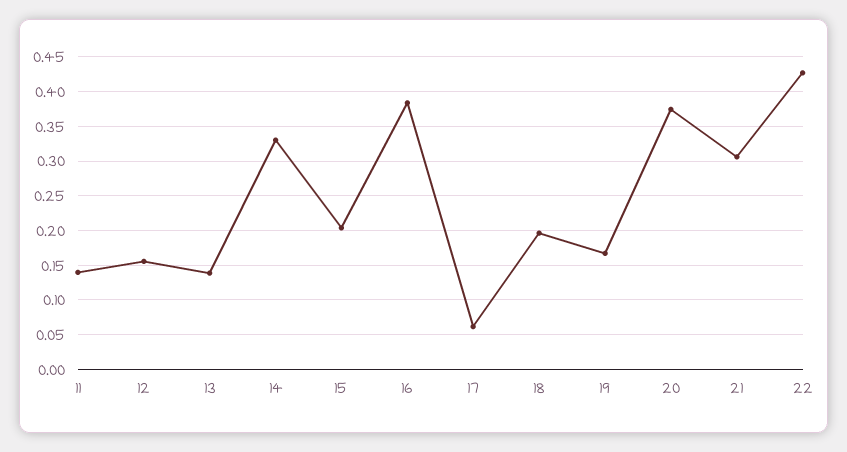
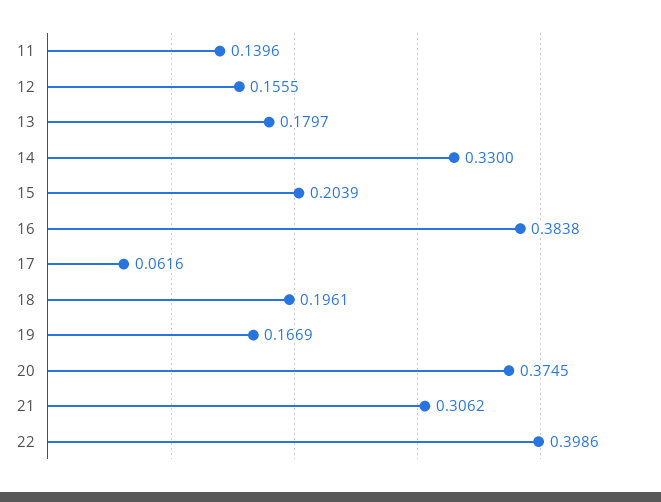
13: 0.14 -> 0.1797
22: 0.43 -> 0.3986

